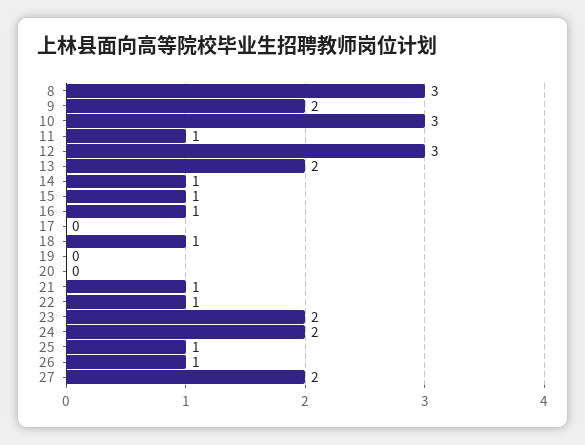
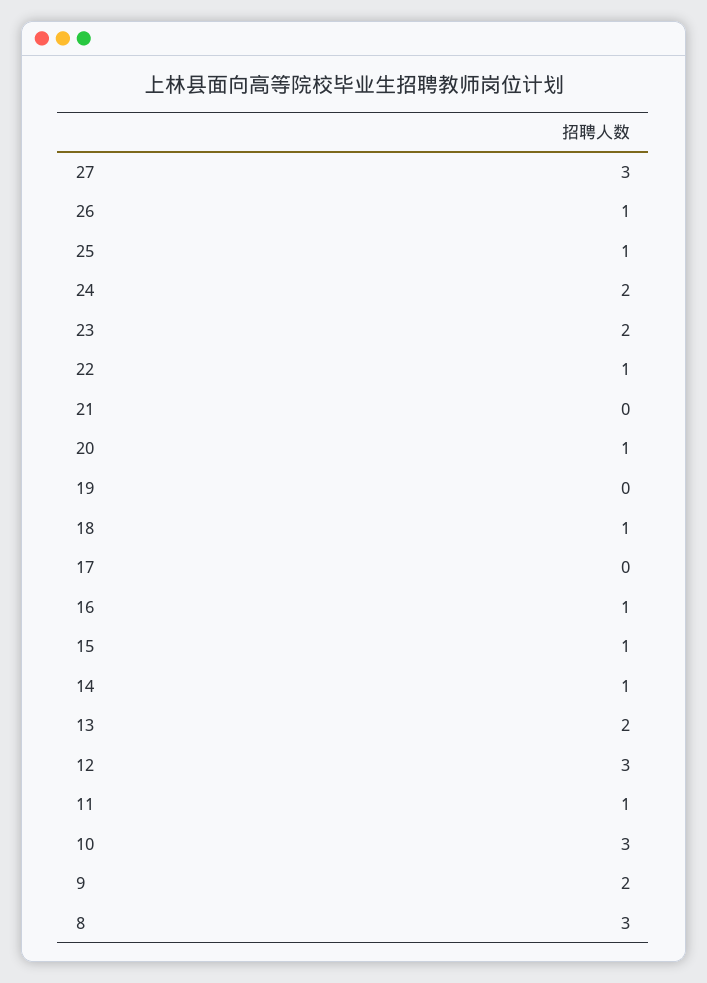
20: 0 -> 1
21: 1 -> 0
27: 2 -> 3

